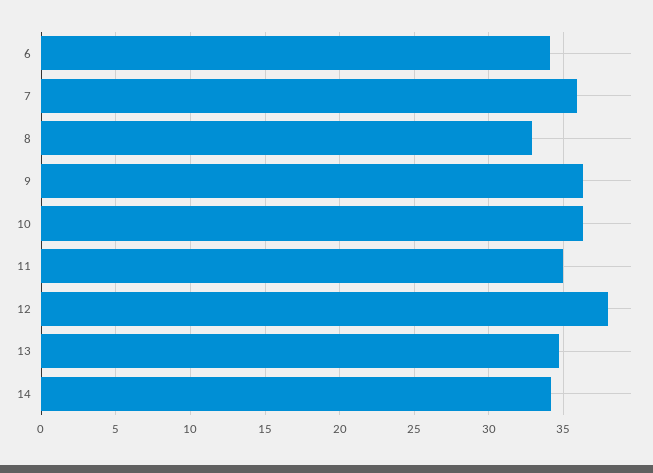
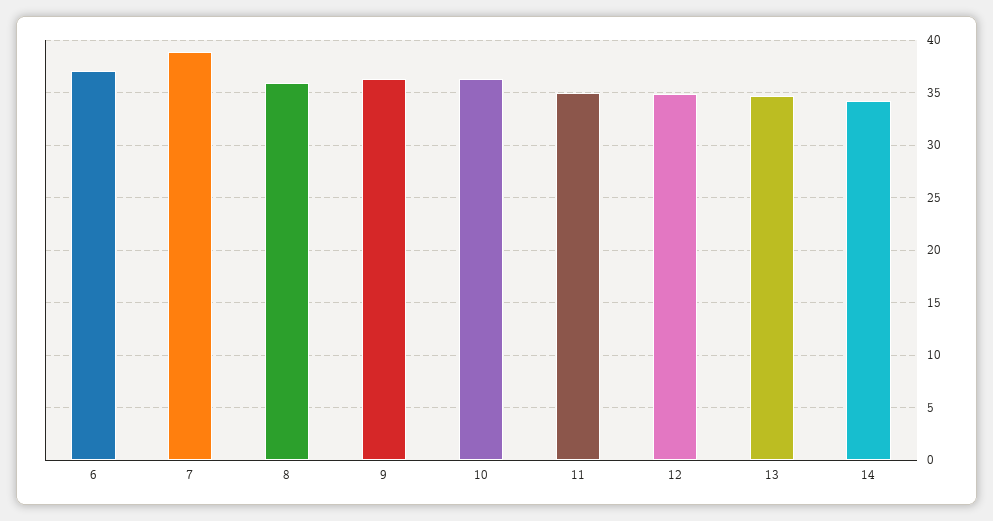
6: 34 -> 37
7: 36 -> 39
8: 33 -> 36
12: 38 -> 35

